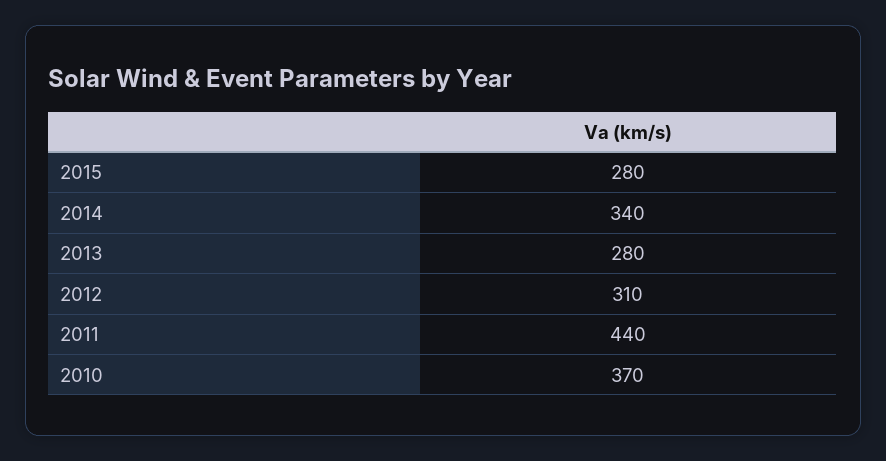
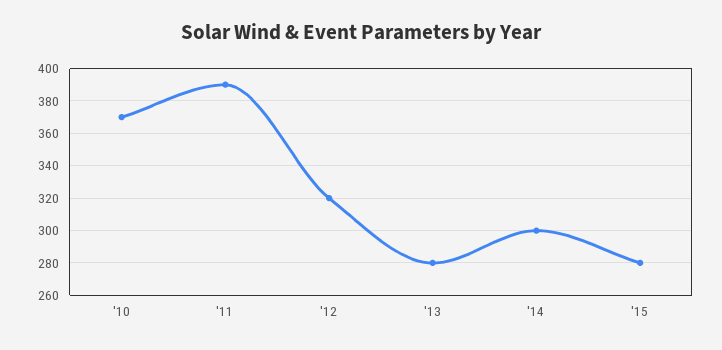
2014: 340 -> 300
2012: 310 -> 320
2011: 440 -> 390

